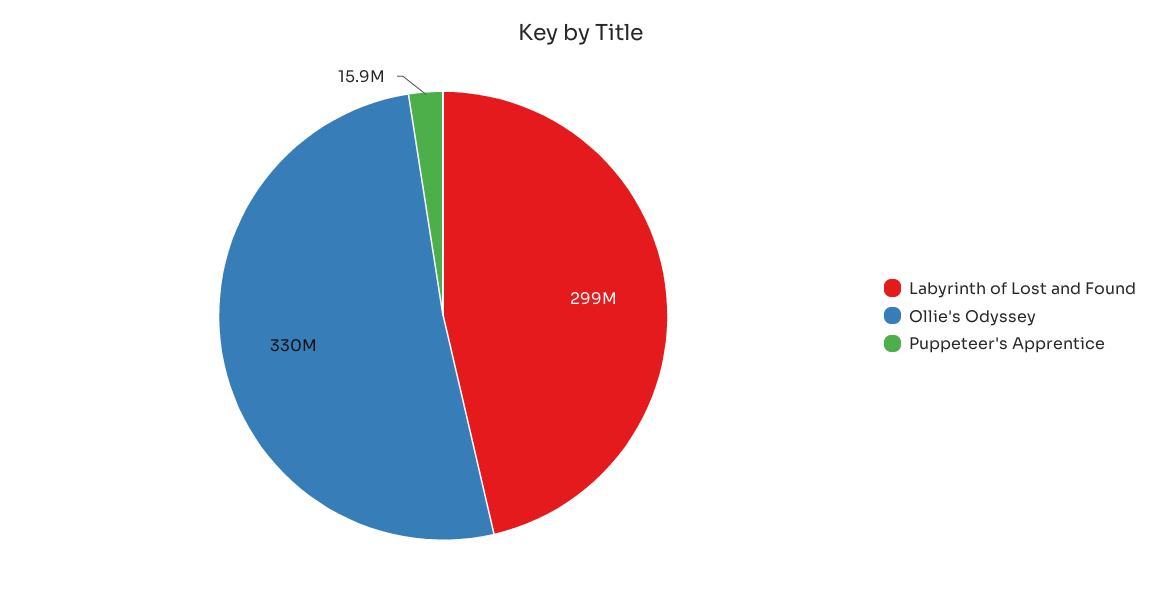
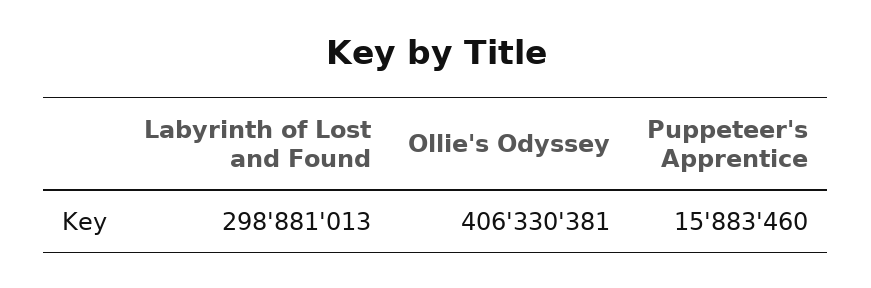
Ollie's Odyssey: 330000000 -> 406330381

